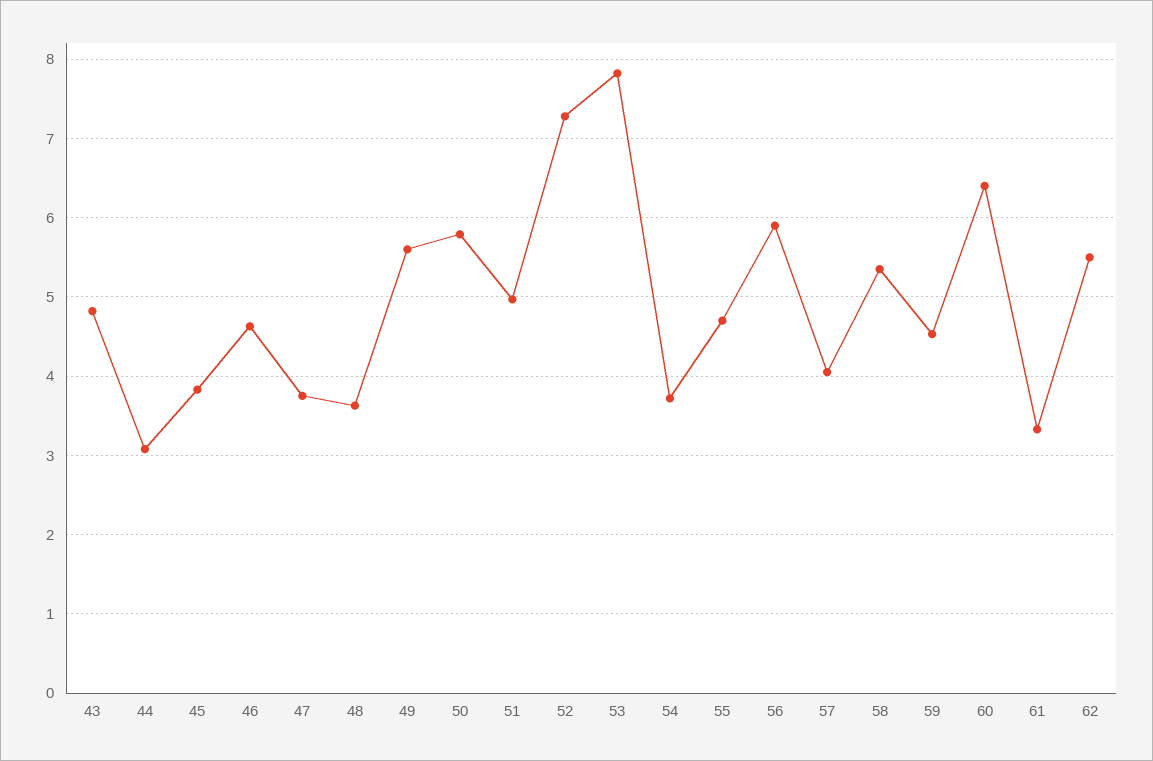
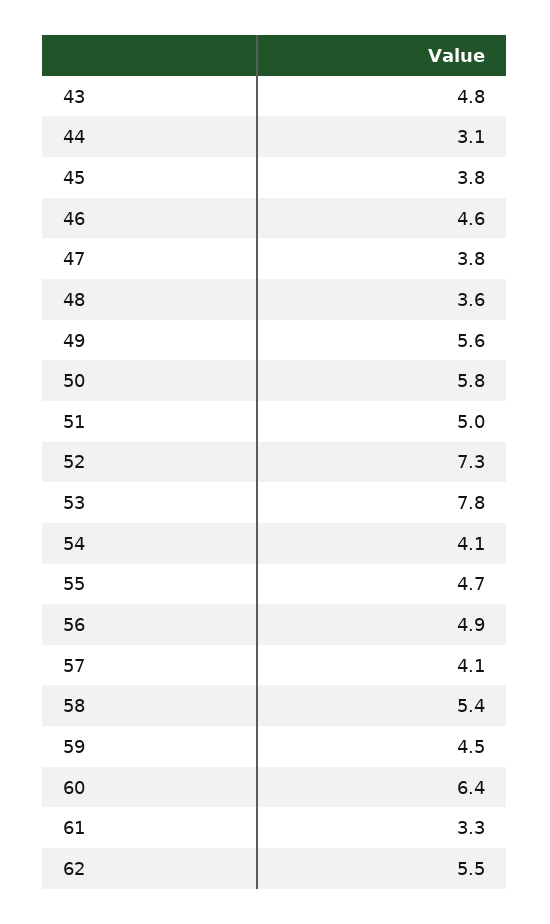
54: 3.7 -> 4.1
56: 5.9 -> 4.9

